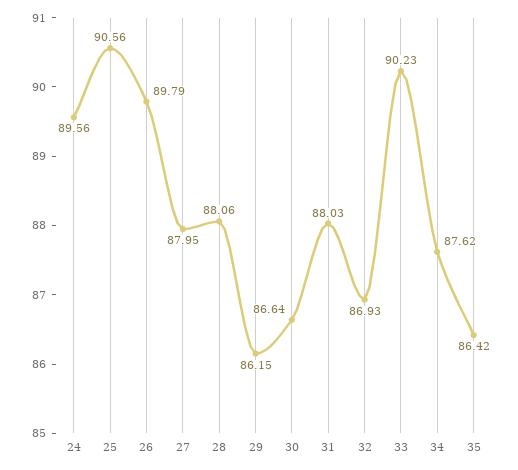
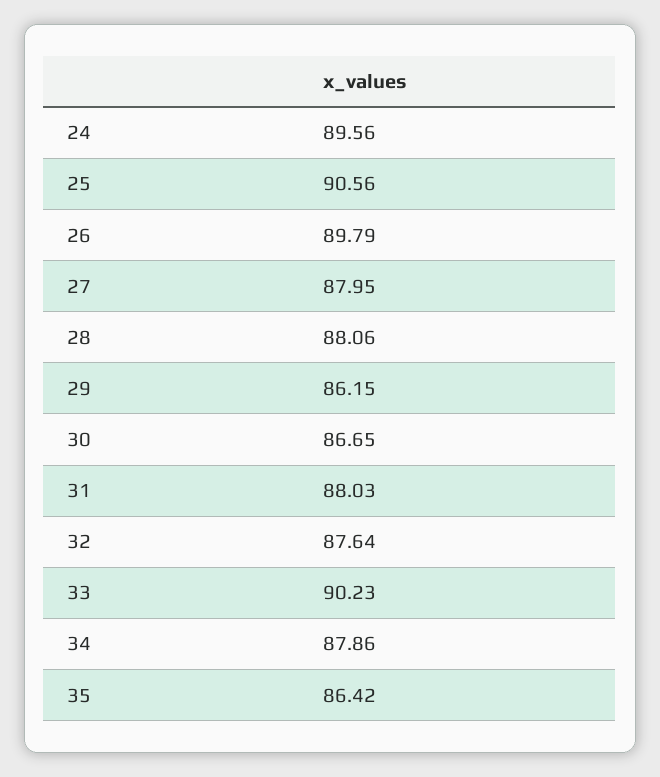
30: 86.64 -> 86.65
32: 86.93 -> 87.64
34: 87.62 -> 87.86

